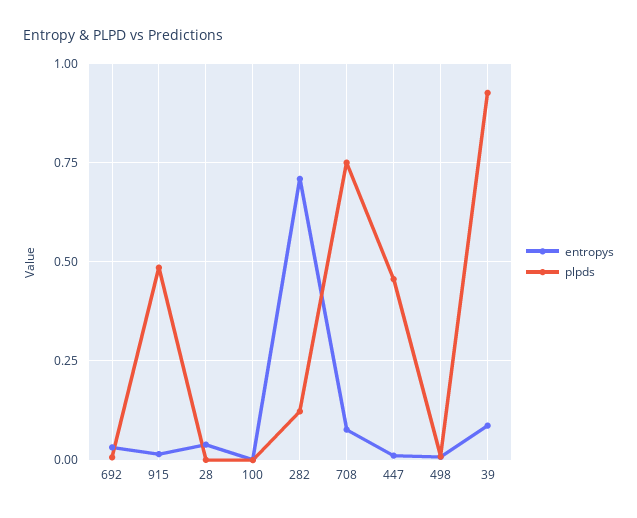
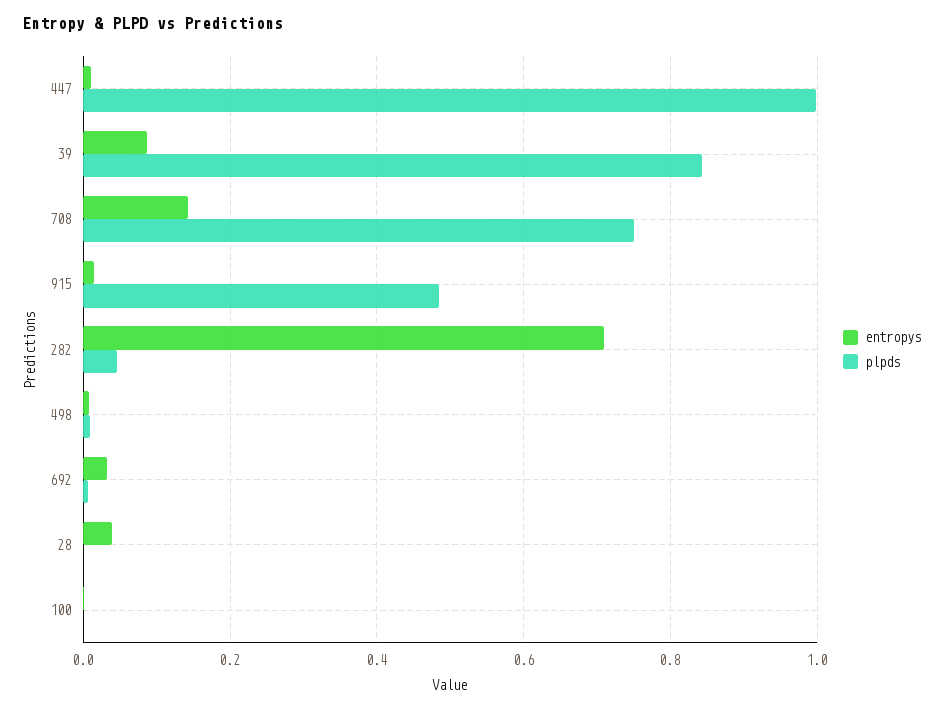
plpds, 282: 0.125 -> 0.04
entropys, 708: 0.075 -> 0.14
plpds, 447: 0.45 -> 1
plpds, 39: 0.925 -> 0.84

